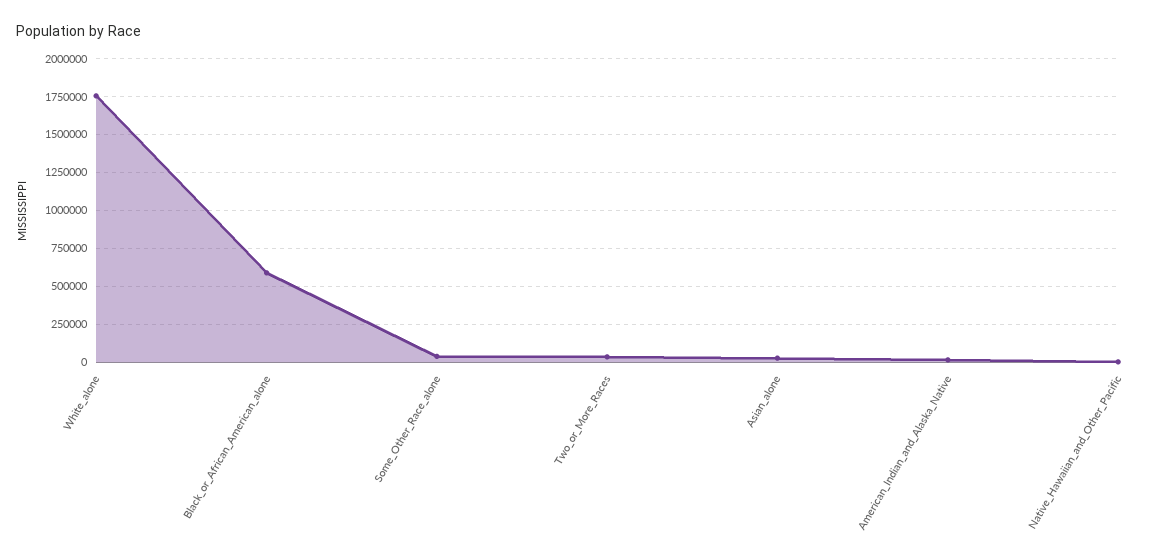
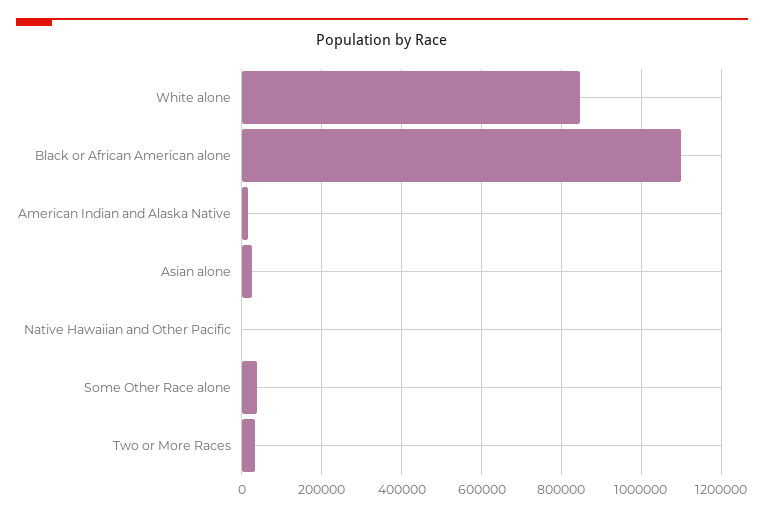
White_alone: 1750000 -> 840000
Black_or_African_American_alone: 600000 -> 1100000

